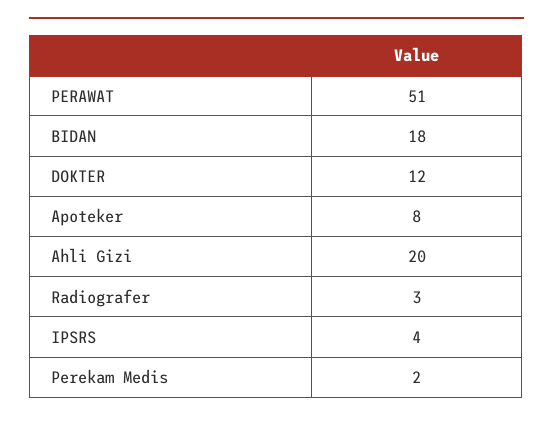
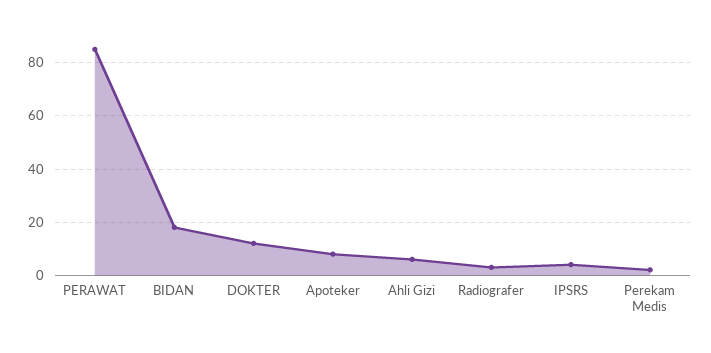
PERAWAT: 51 -> 85
Ahli Gizi: 20 -> 5

